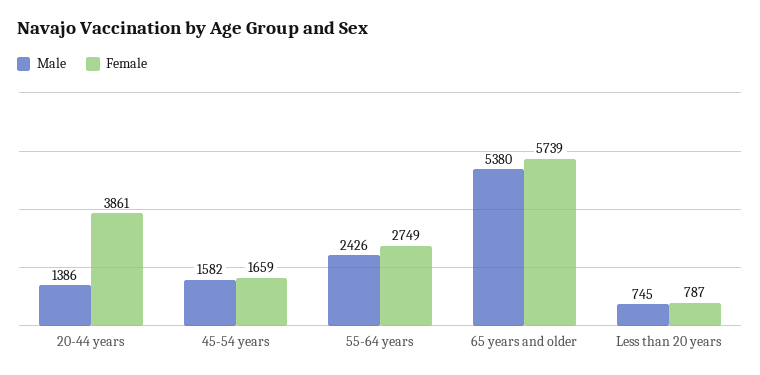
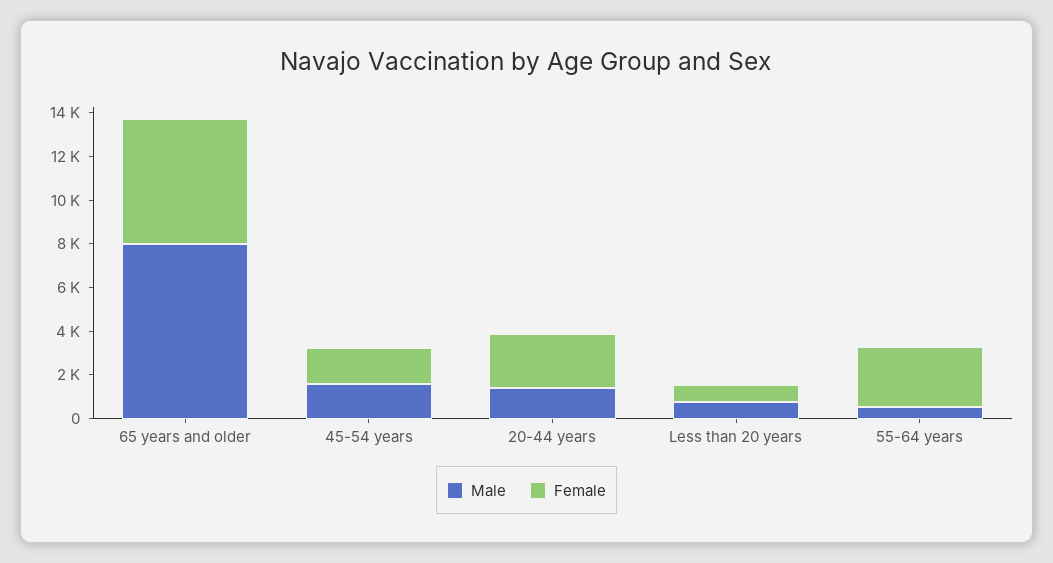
Female, 20-44 years: 3861 -> 2500
Male, 55-64 years: 2426 -> 500
Male, 65 years and older: 5380 -> 8000

